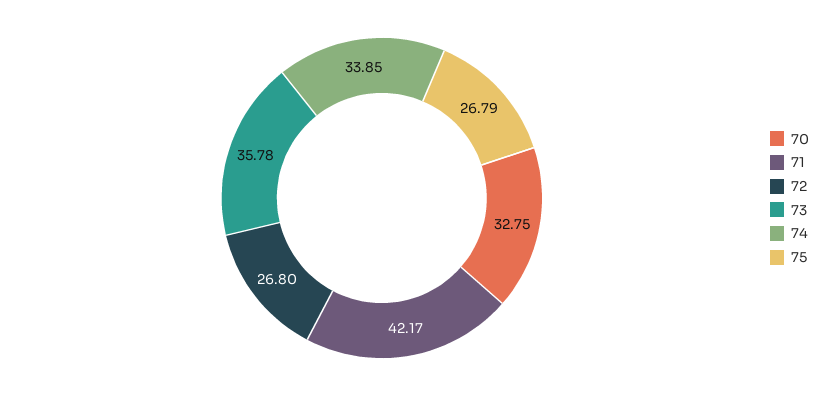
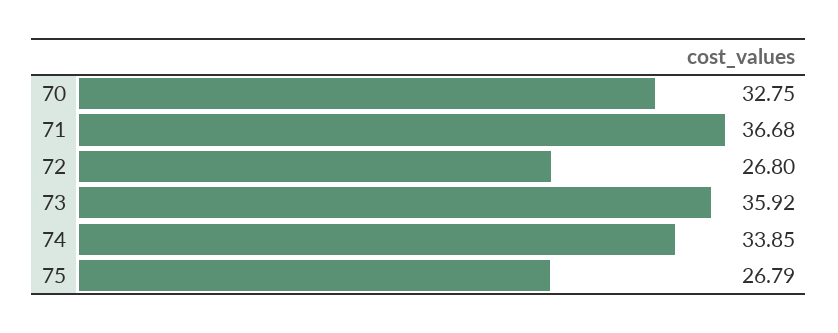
71: 42.17 -> 36.68
73: 35.78 -> 35.92

